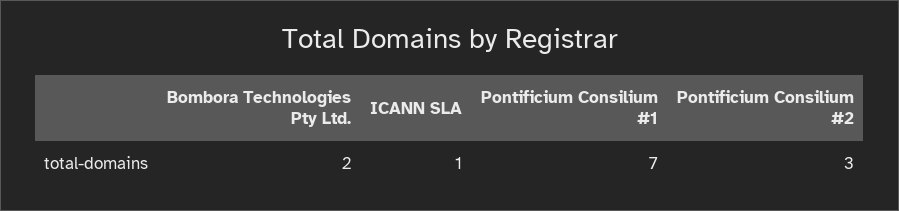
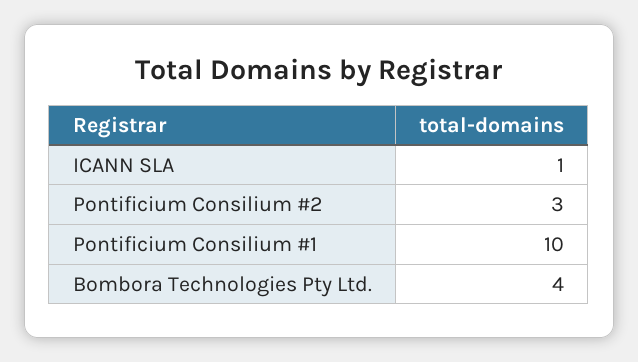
Bombora Technologies Pty Ltd.: 2 -> 4
Pontificium Consilium #1: 7 -> 10

